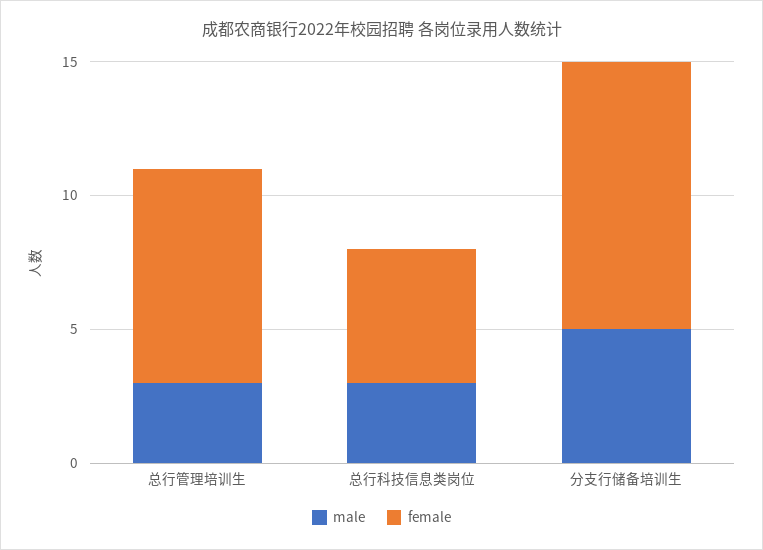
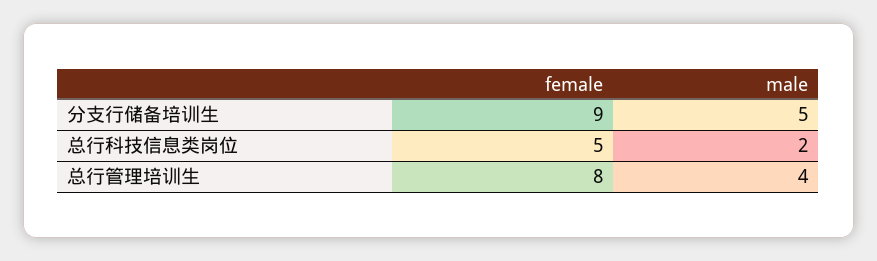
male, 总行管理培训生: 3 -> 4
male, 总行科技信息类岗位: 3 -> 2
female, 分支行储备培训生: 10 -> 9

